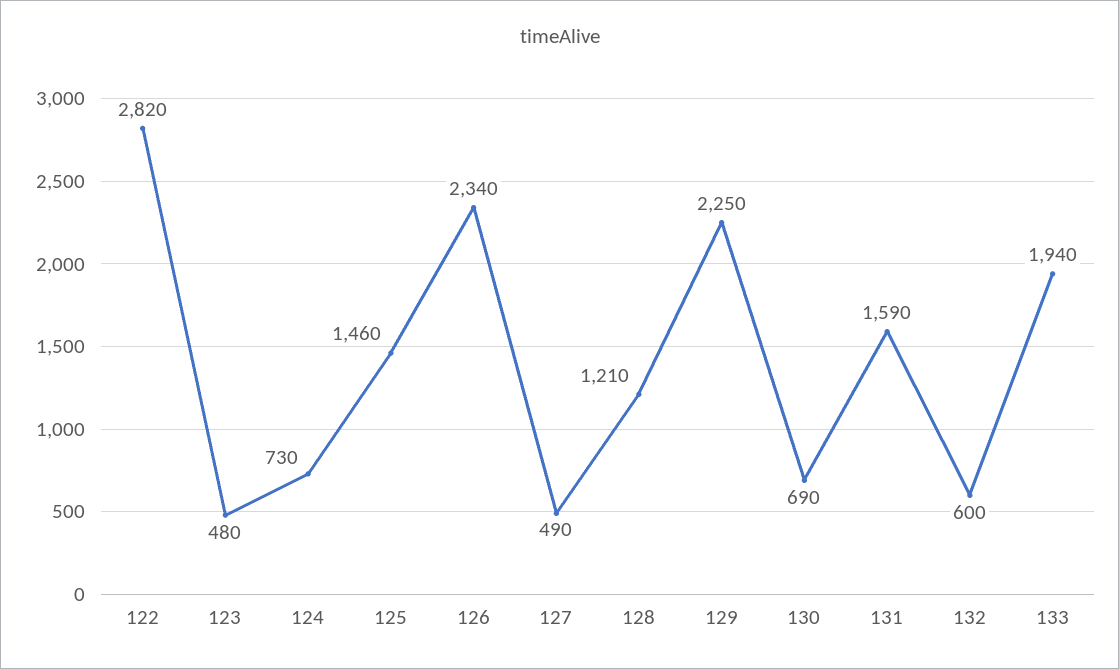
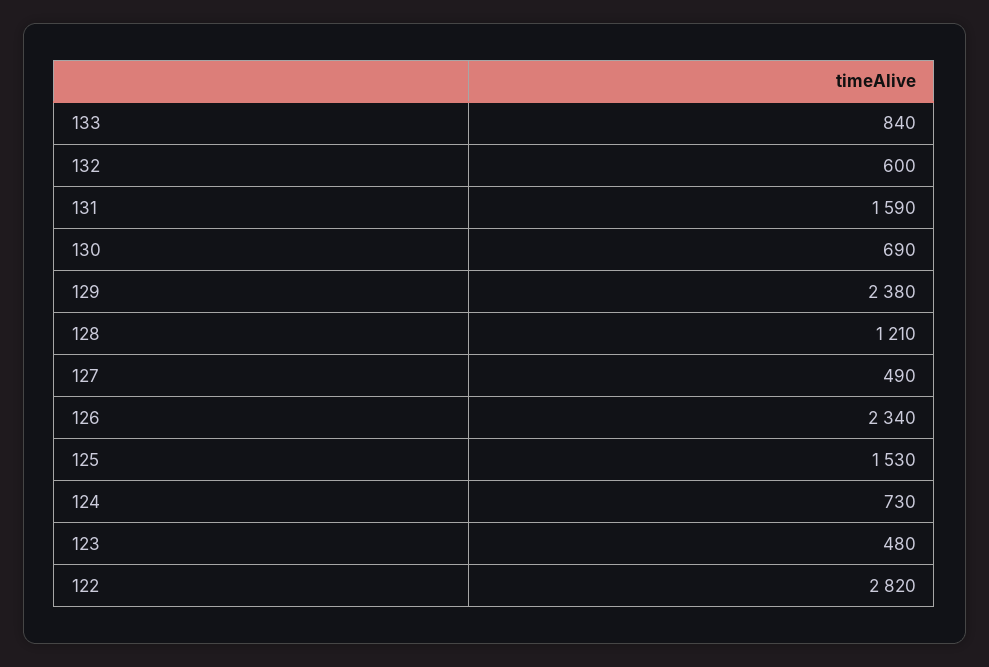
125: 1460 -> 1530
129: 2250 -> 2380
133: 1940 -> 840

